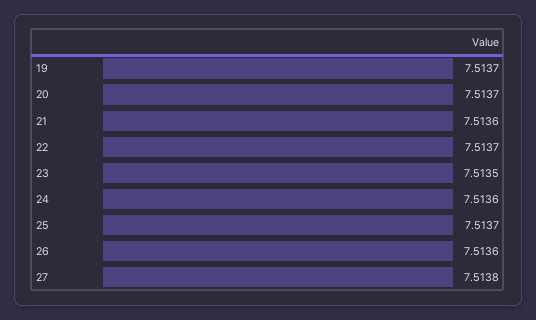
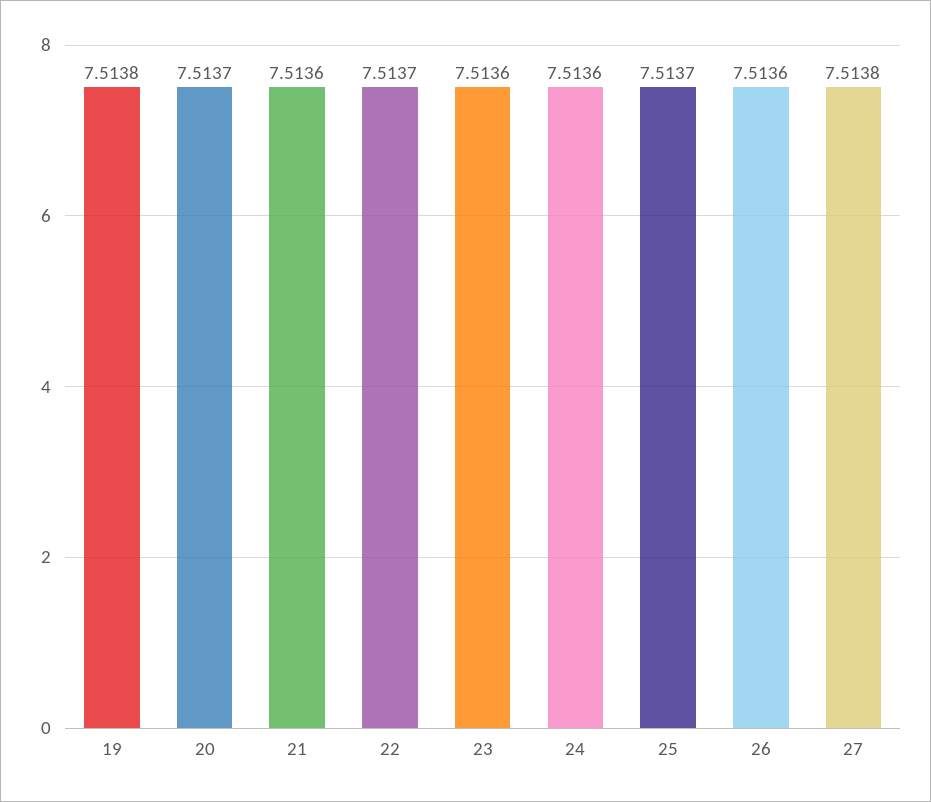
19: 7.5137 -> 7.5138
23: 7.5135 -> 7.5136

